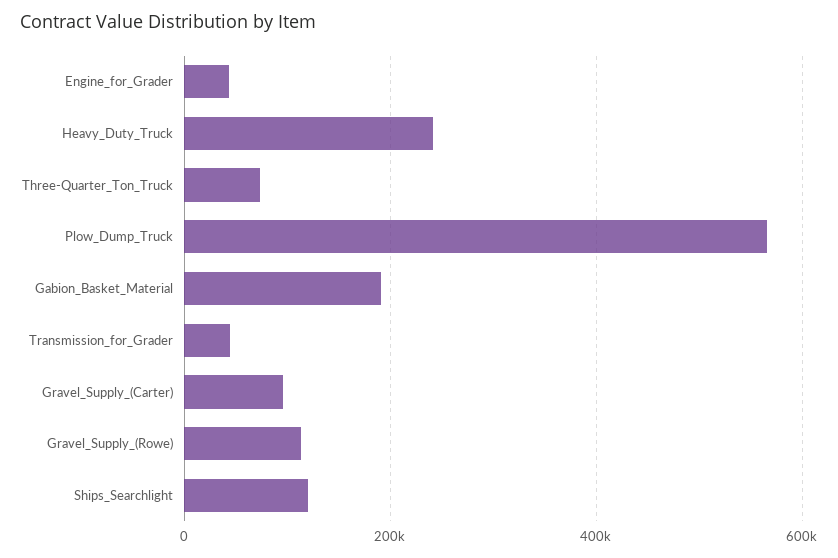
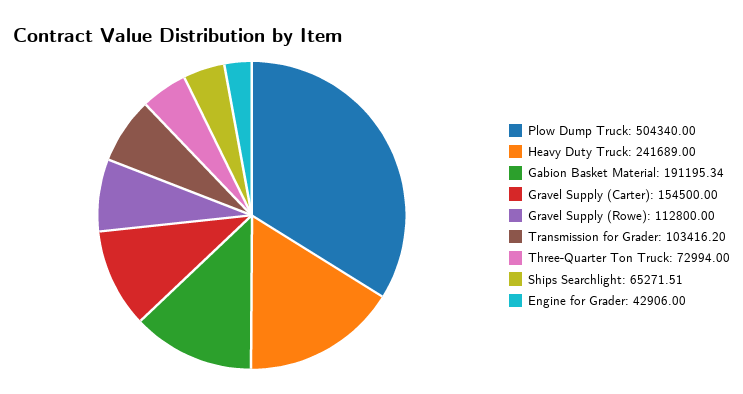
Plow_Dump_Truck: 560000 -> 504340
Transmission_for_Grader: 40000 -> 103416.2
Gravel_Supply_(Carter): 100000 -> 154500
Ships_Searchlight: 120000 -> 65271.51

